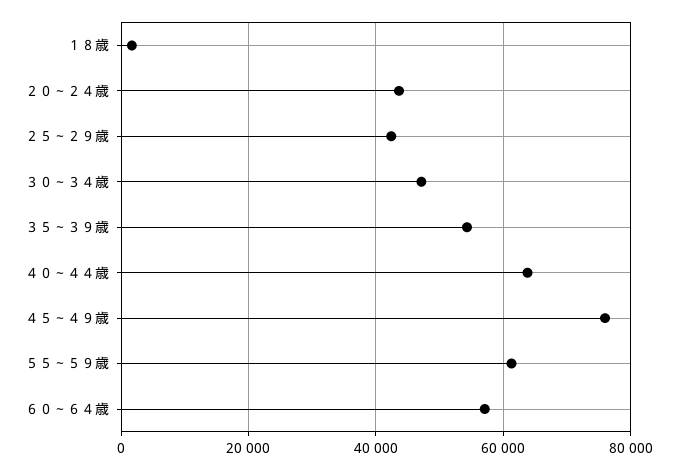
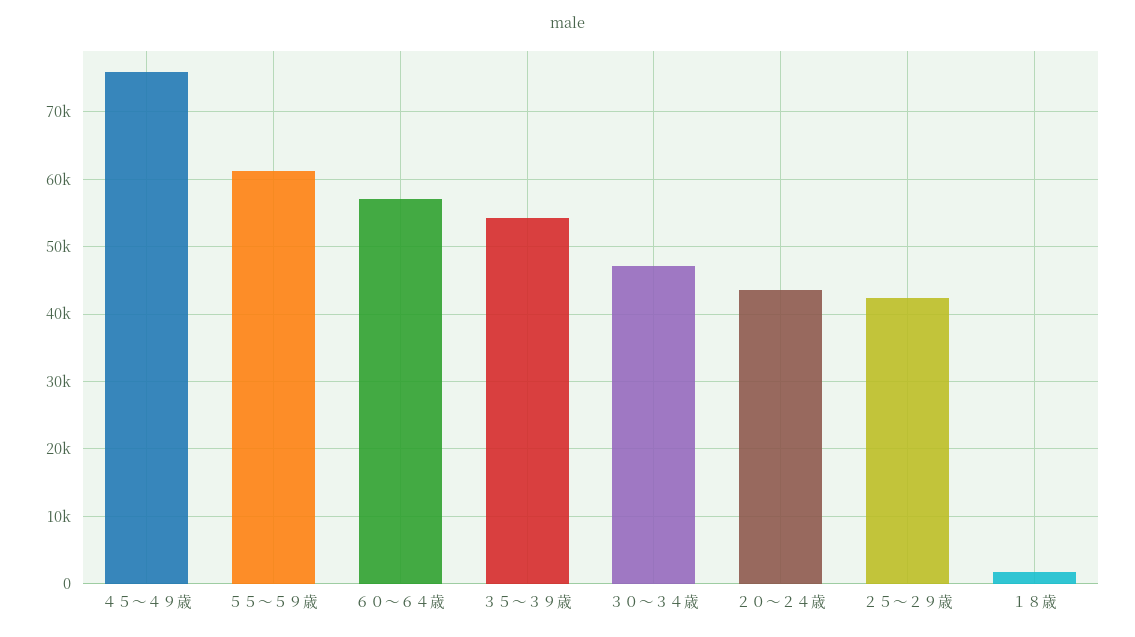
４０～４４歳: 64000 -> none

